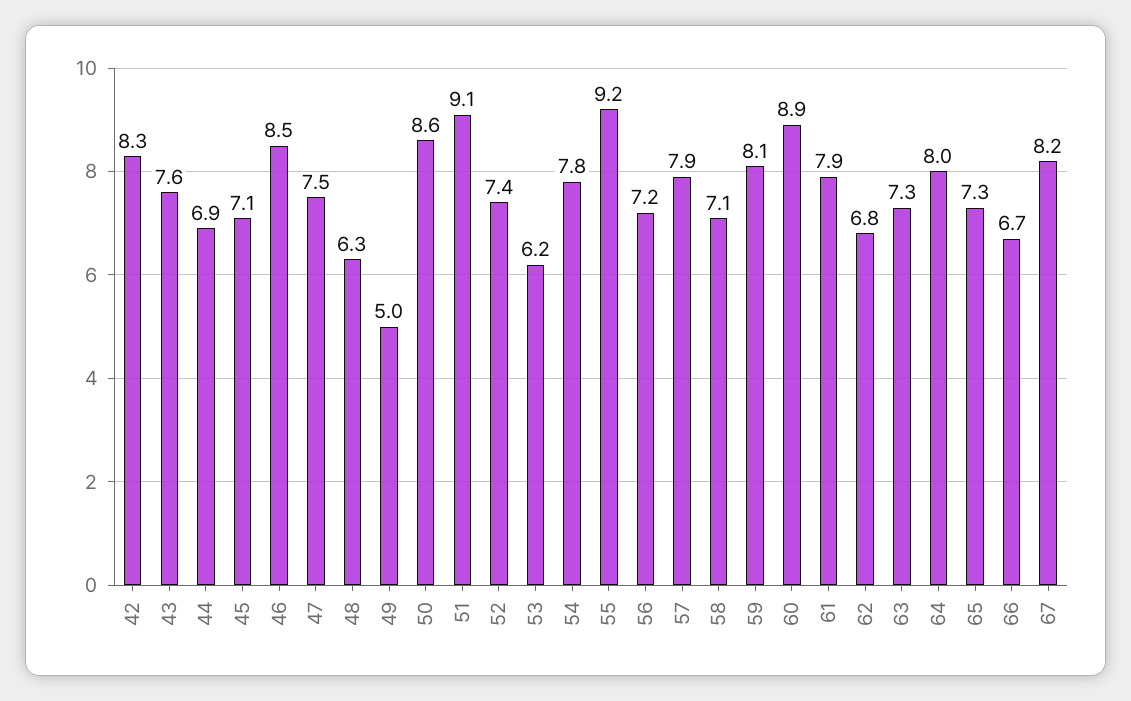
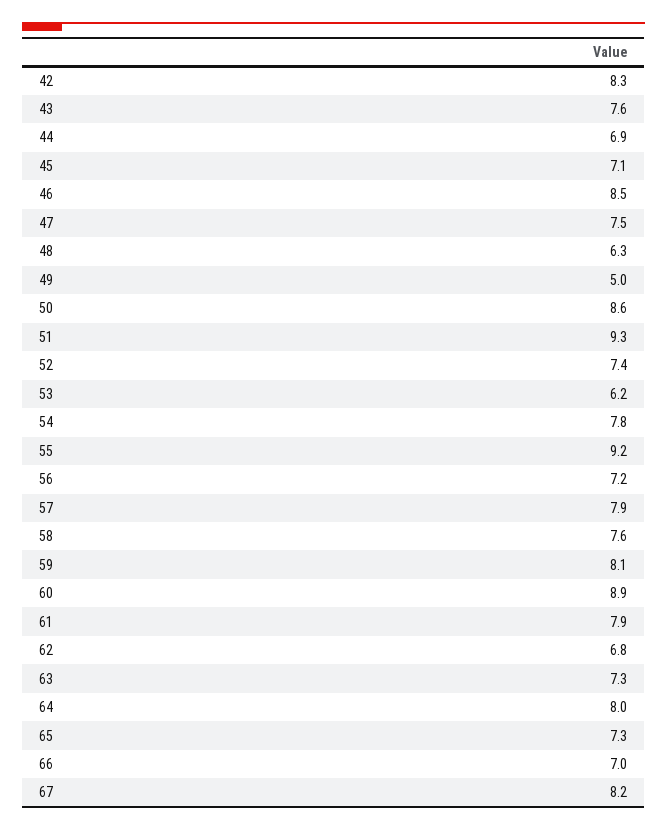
51: 9.1 -> 9.3
58: 7.1 -> 7.6
66: 6.7 -> 7

